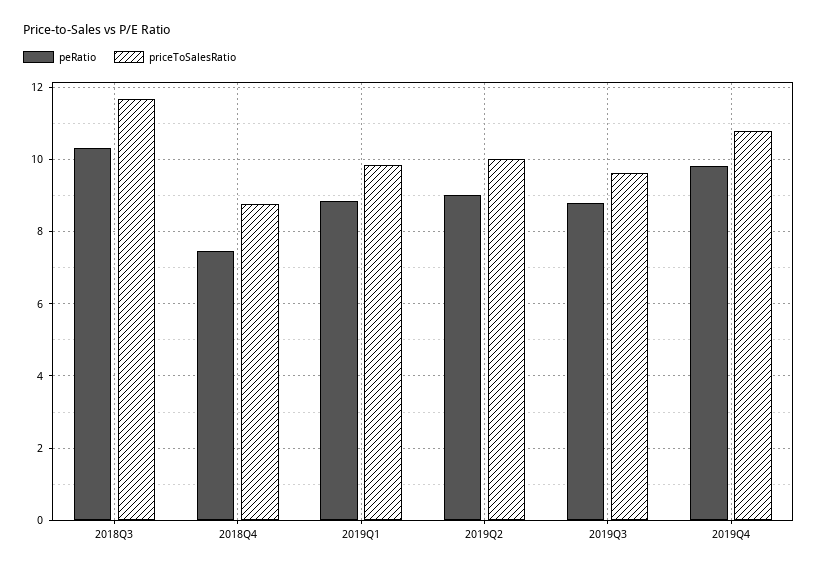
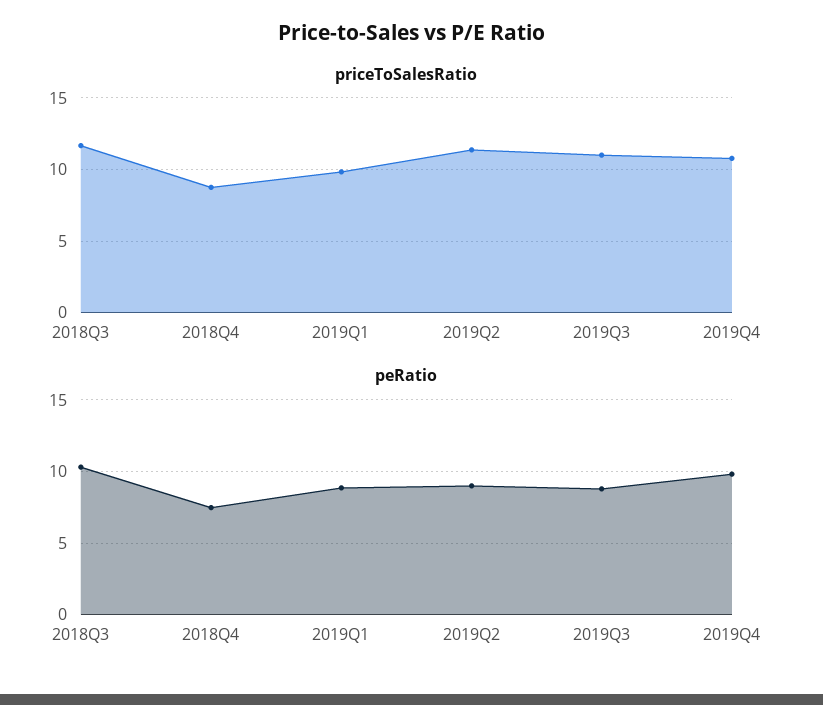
priceToSalesRatio, 2019Q2: 10 -> 11.5
priceToSalesRatio, 2019Q3: 9.6 -> 11

